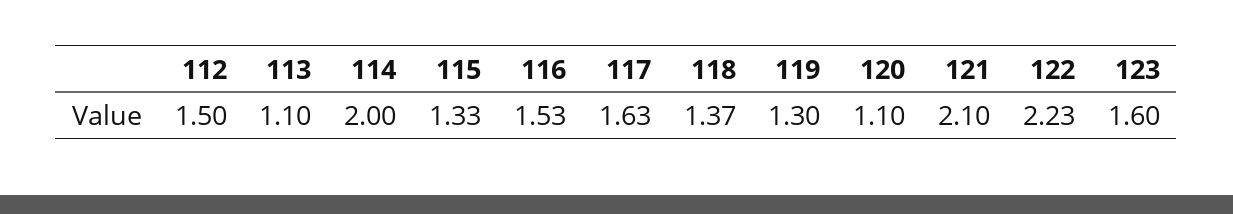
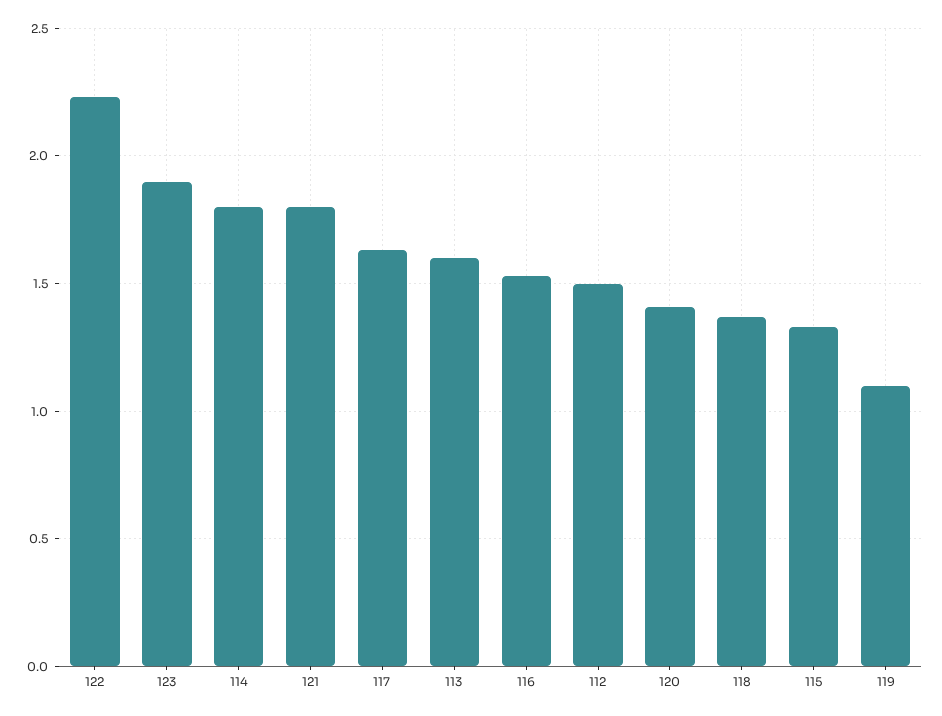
113: 1.1 -> 1.6
114: 2 -> 1.8
119: 1.3 -> 1.1
120: 1.1 -> 1.4
121: 2.1 -> 1.8
123: 1.6 -> 1.9

